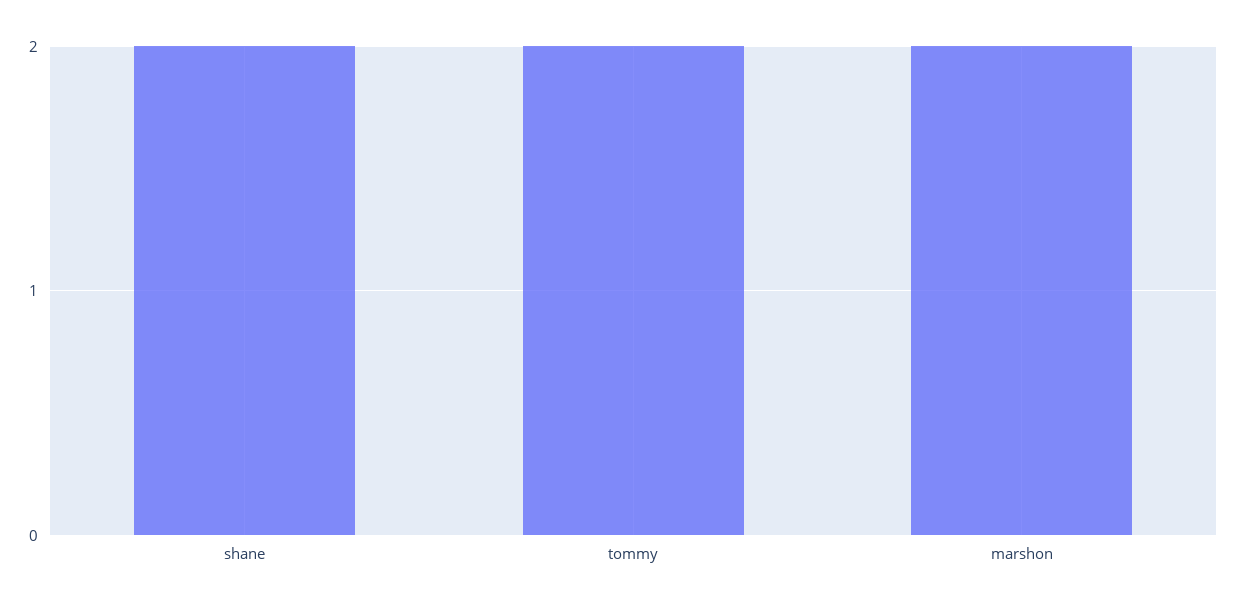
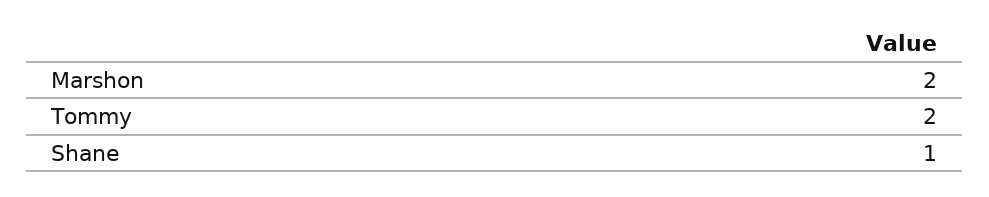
shane: 2 -> 1

